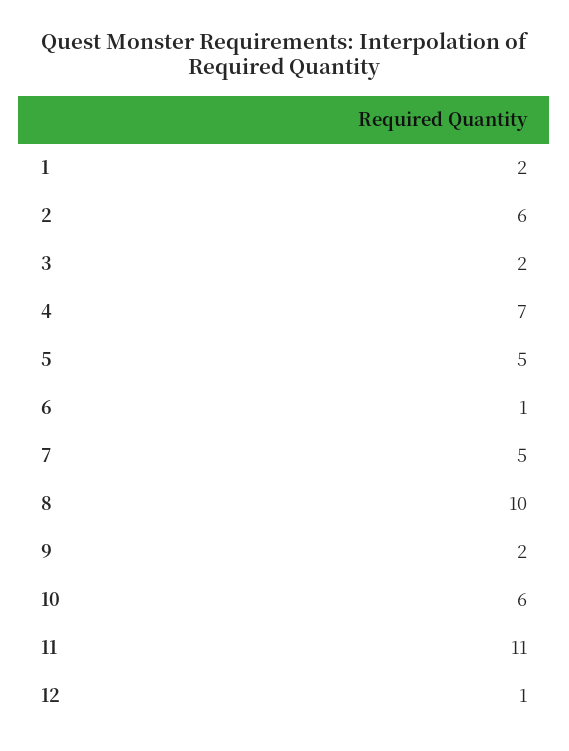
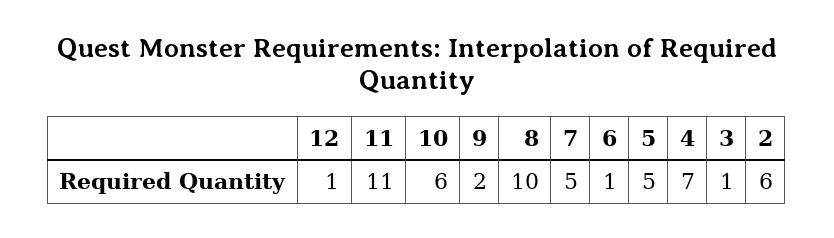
1: 2 -> none
3: 2 -> 1

